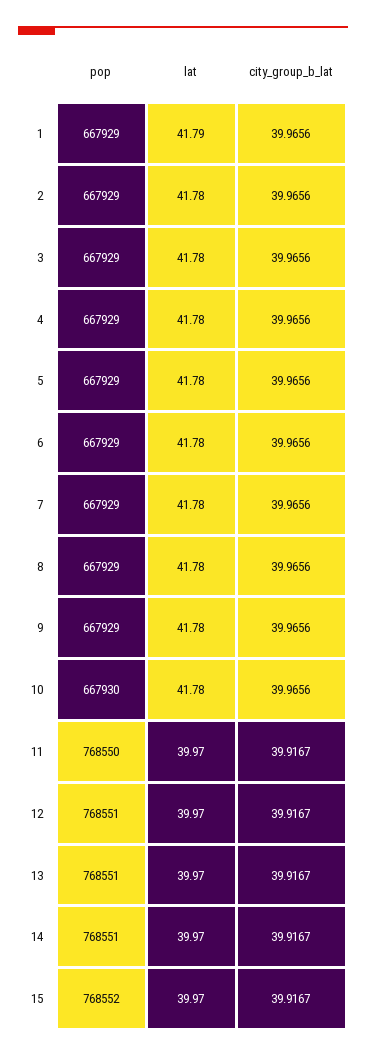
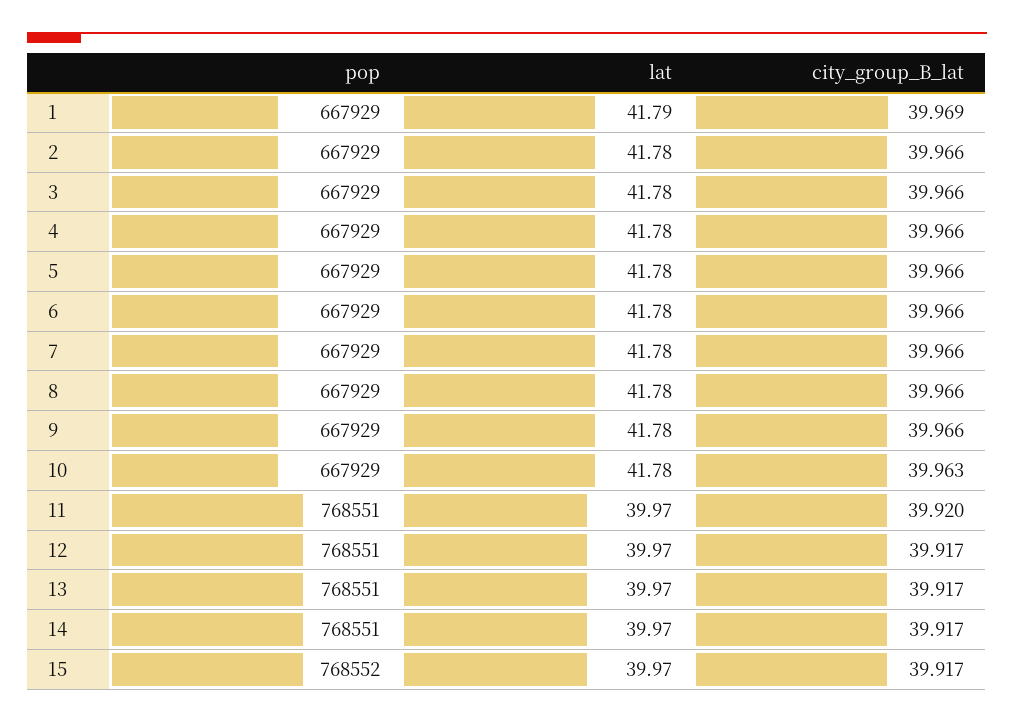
city_group_b_lat, 1: 39.9656 -> 39.969
pop, 10: 667930 -> 667929
city_group_b_lat, 10: 39.9656 -> 39.963
pop, 11: 768550 -> 768551
city_group_b_lat, 11: 39.9167 -> 39.92

